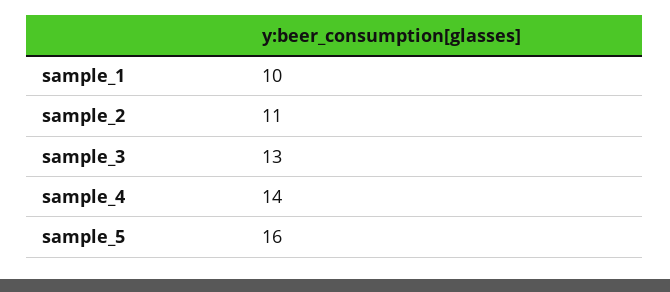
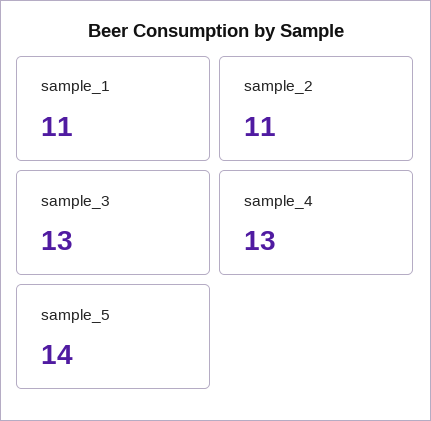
sample_1: 10 -> 11
sample_4: 14 -> 13
sample_5: 16 -> 14

